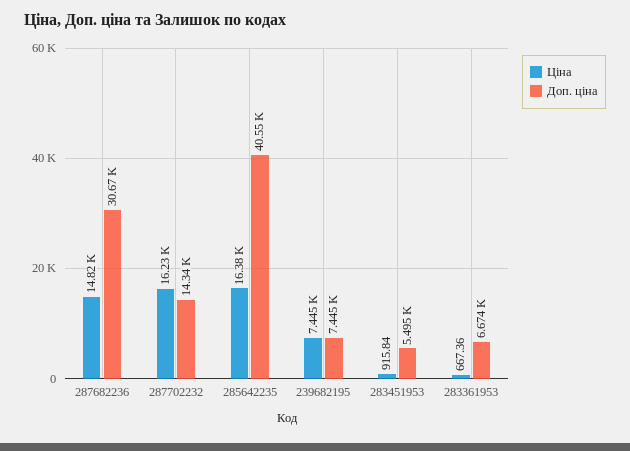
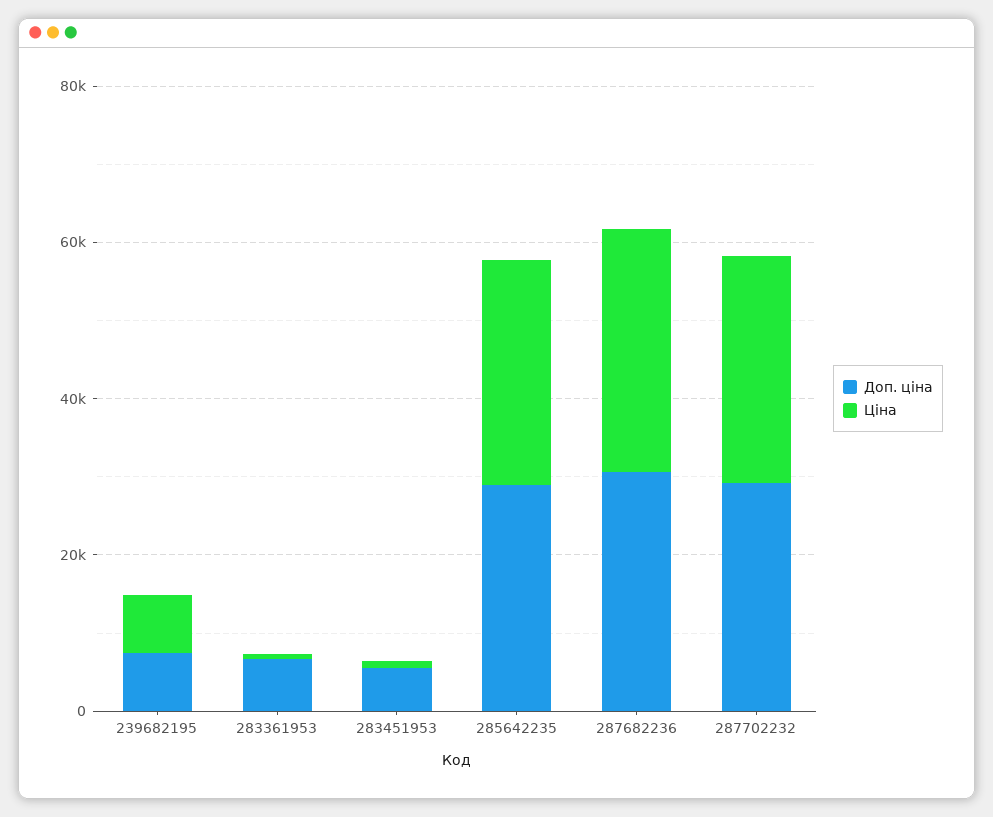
Ціна, 287682236: 14820 -> 30000
Ціна, 287702232: 16230 -> 30000
Доп. ціна, 287702232: 14340 -> 30000
Ціна, 285642235: 16380 -> 30000
Доп. ціна, 285642235: 40550 -> 30000

